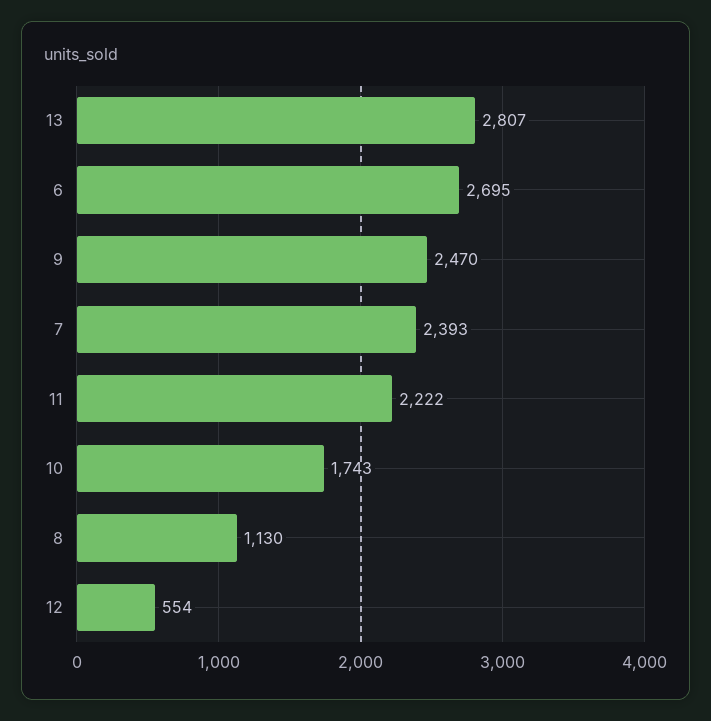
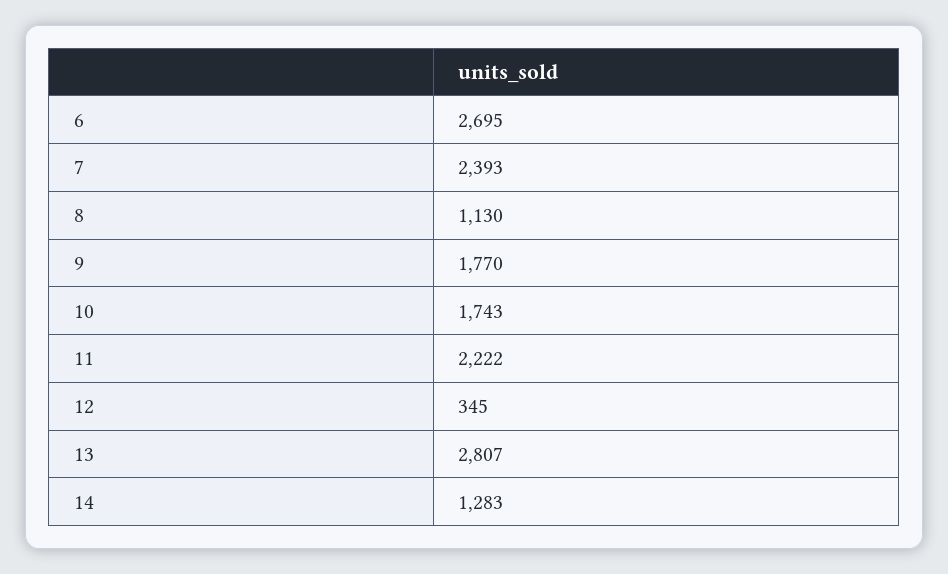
9: 2470 -> 1770
12: 554 -> 345
14: none -> 1283

